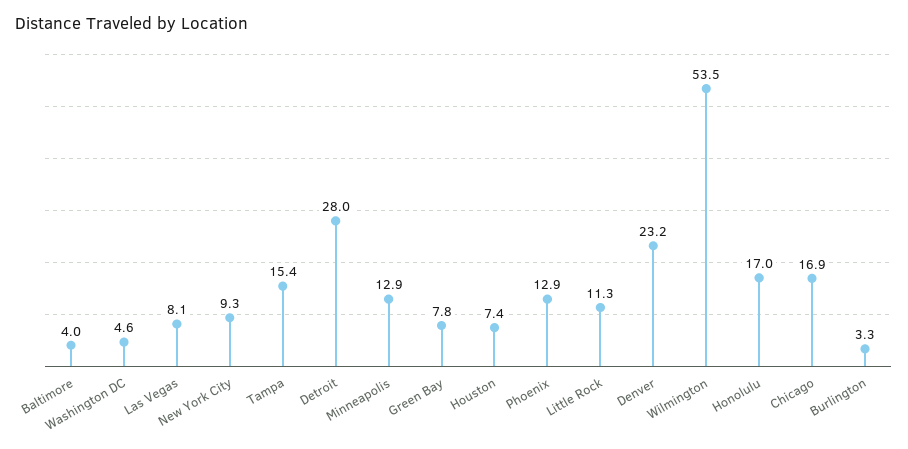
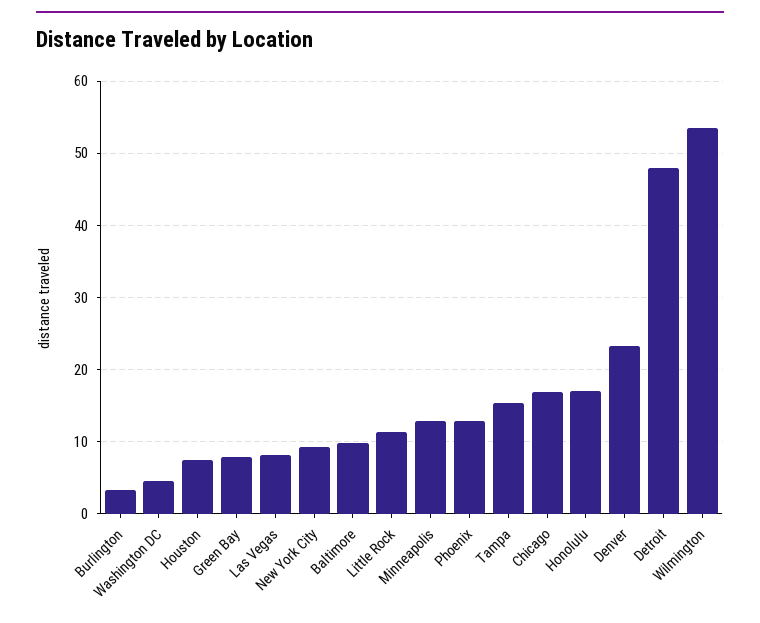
Baltimore: 4 -> 10
Detroit: 28 -> 48

